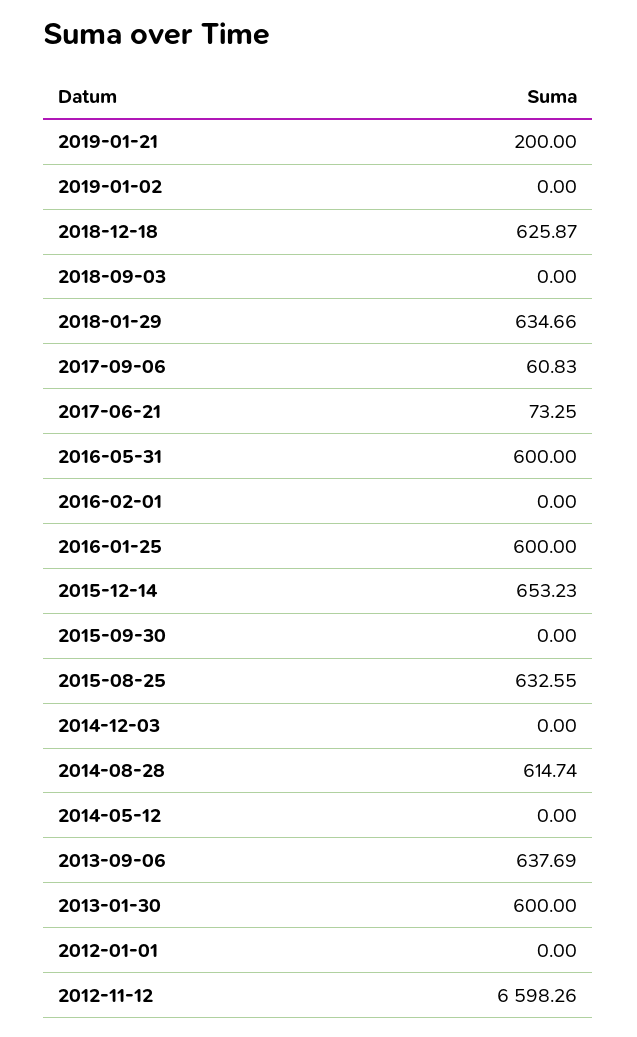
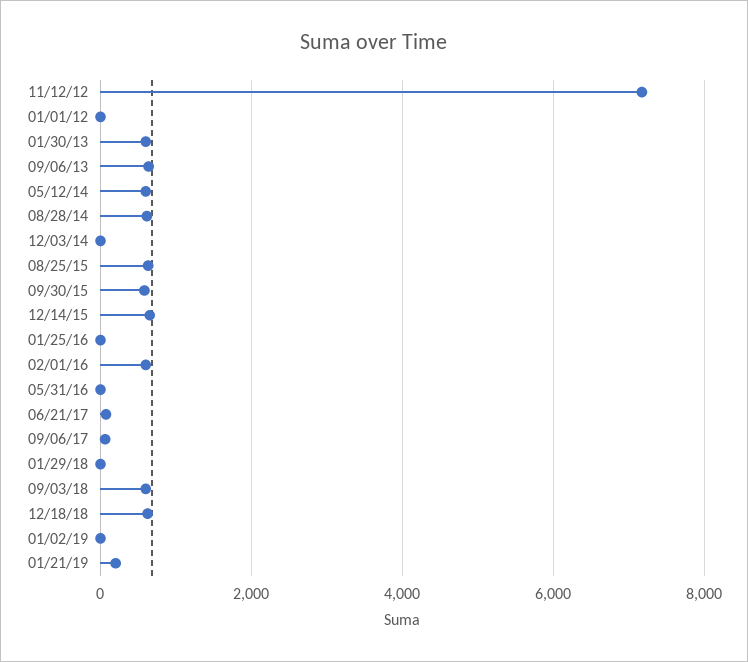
2018-09-03: 0 -> 600
2018-01-29: 634.66 -> 0
2016-05-31: 600 -> 0
2016-02-01: 0 -> 600
2016-01-25: 600 -> 0
2015-09-30: 0 -> 600
2014-05-12: 0 -> 600
2012-11-12: 6598.26 -> 7200

